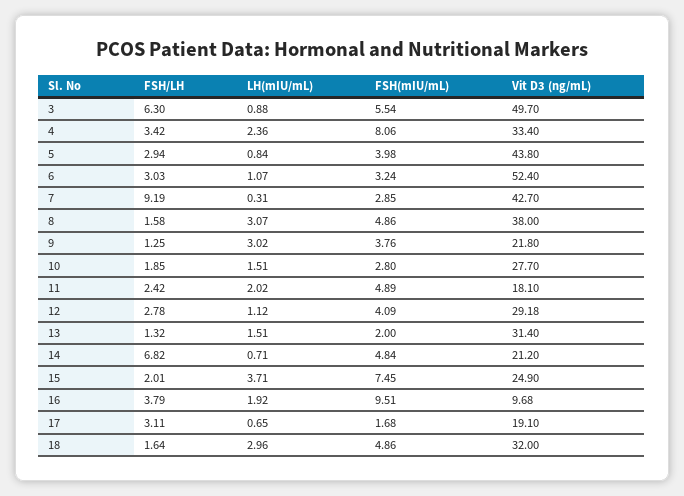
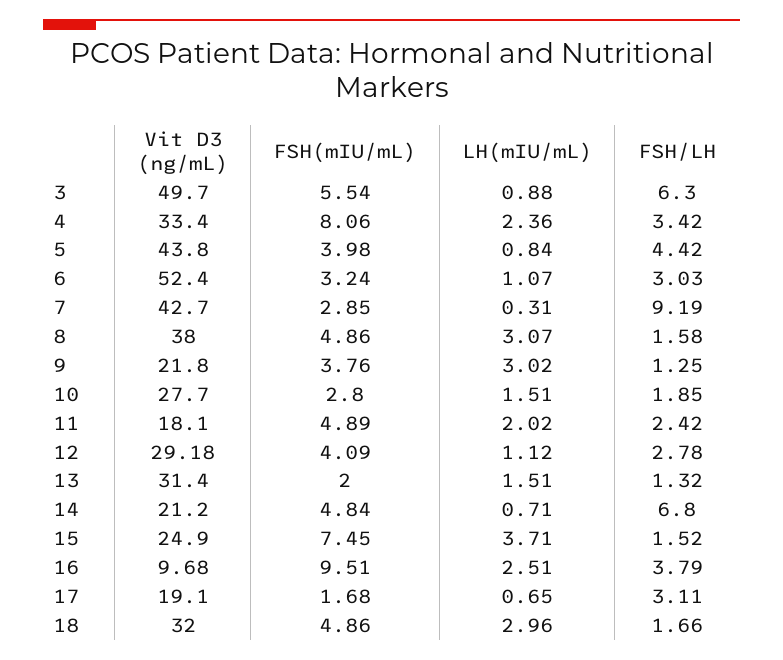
FSH/LH, 5: 2.94 -> 4.42
FSH/LH, 14: 6.82 -> 6.8
FSH/LH, 15: 2.01 -> 1.52
LH(mIU/mL), 16: 1.92 -> 2.51
FSH/LH, 18: 1.64 -> 1.66

